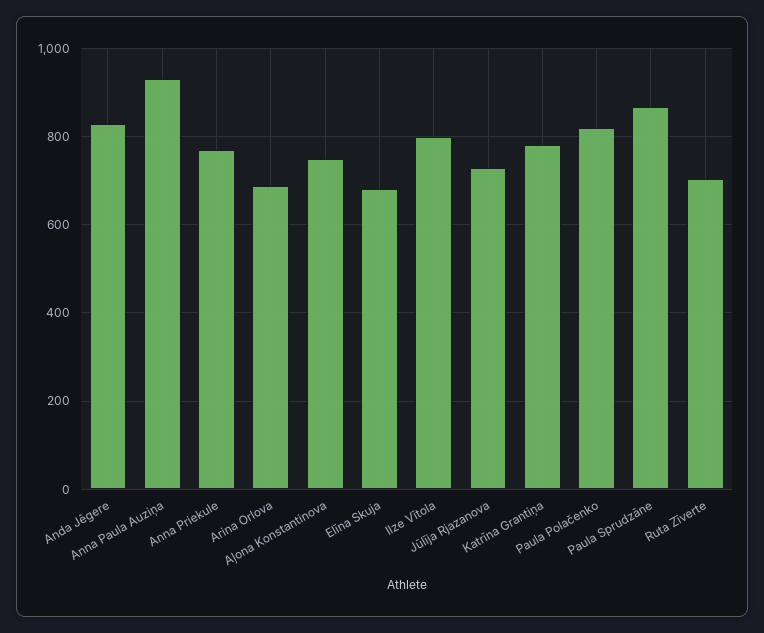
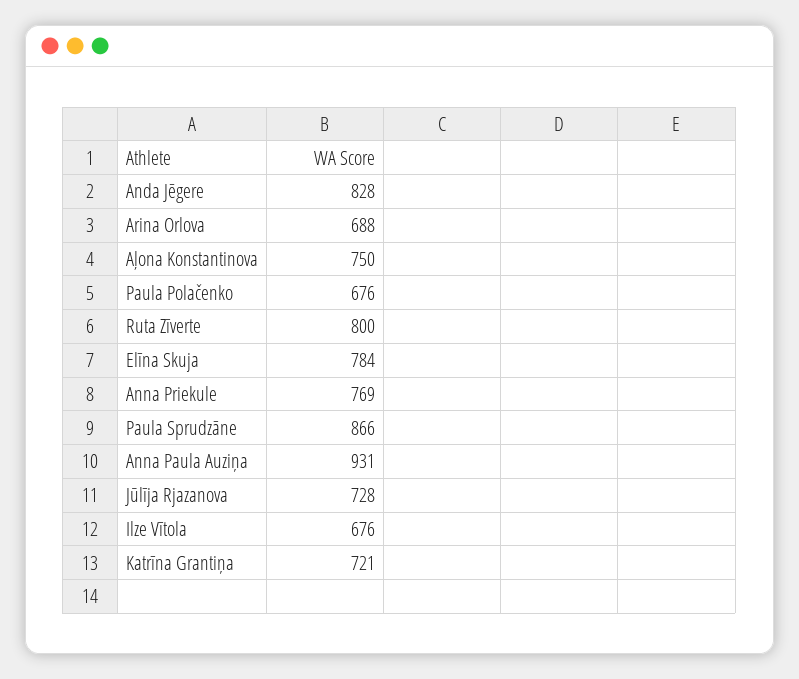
Elīna Skuja: 680 -> 784
Ilze Vītola: 800 -> 676
Katrīna Grantiņa: 780 -> 721
Paula Polačenko: 820 -> 676
Ruta Zīverte: 700 -> 800

